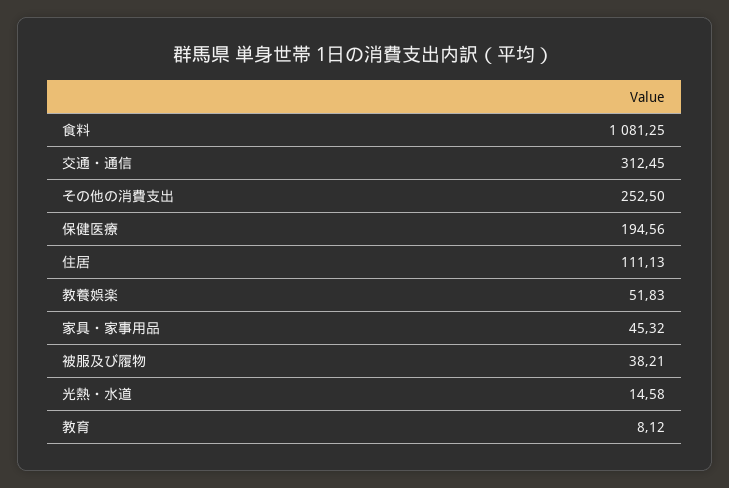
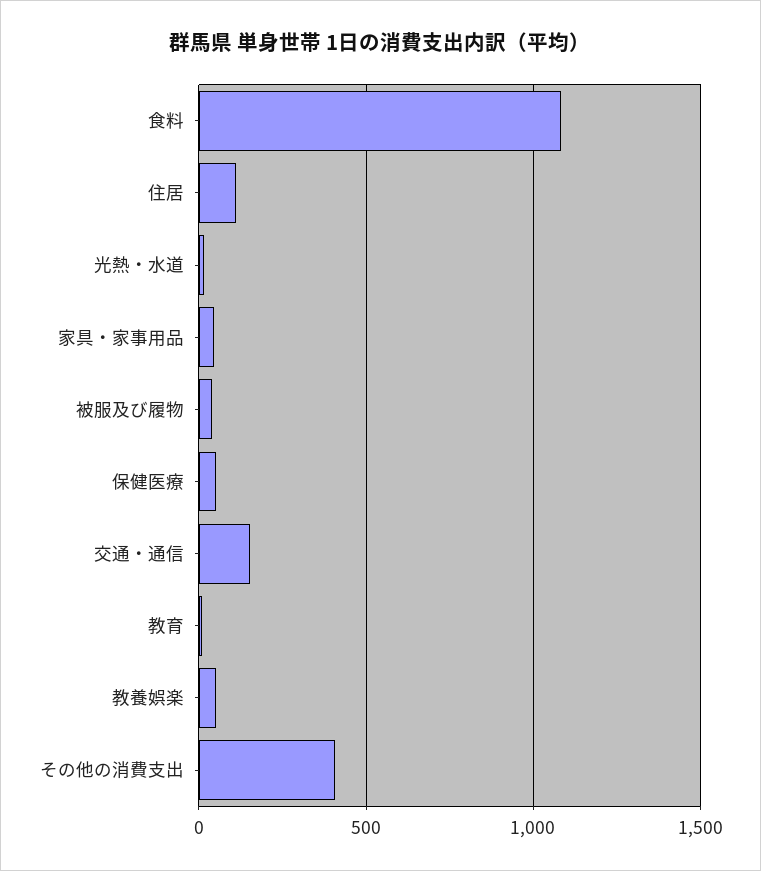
交通・通信: 312.45 -> 150
その他の消費支出: 252.5 -> 400
保健医療: 194.56 -> 50

